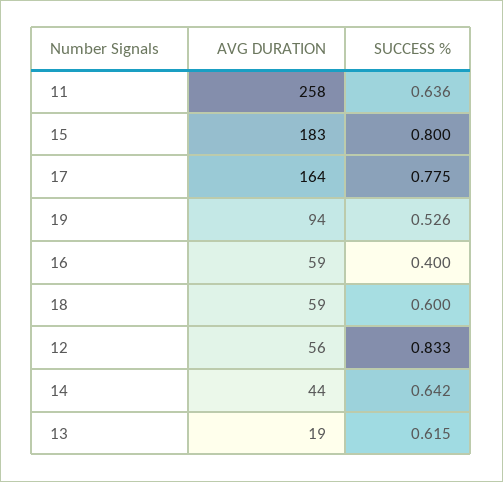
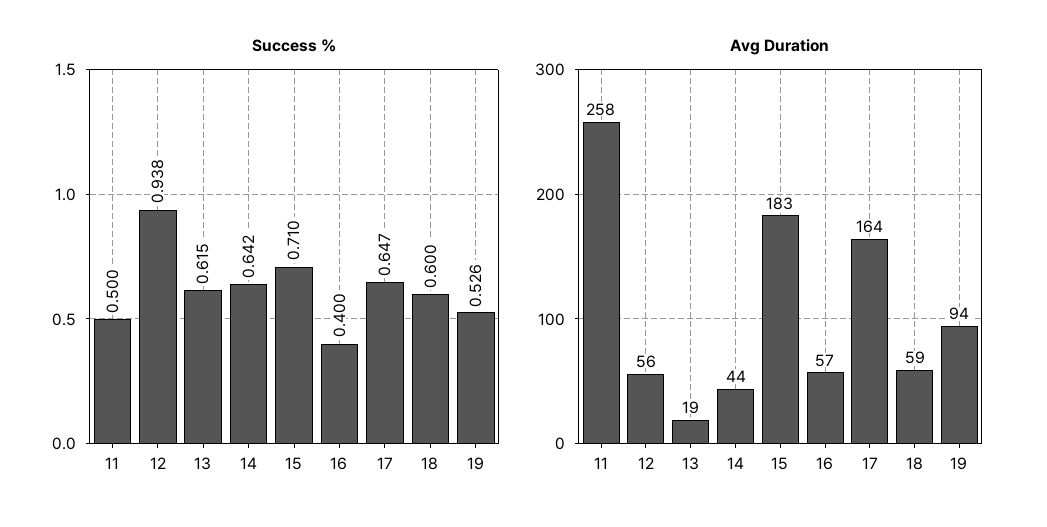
SUCCESS %, 11: 0.636 -> 0.5
SUCCESS %, 15: 0.8 -> 0.71
SUCCESS %, 17: 0.775 -> 0.647
AVG DURATION, 16: 59 -> 57
SUCCESS %, 12: 0.833 -> 0.938

